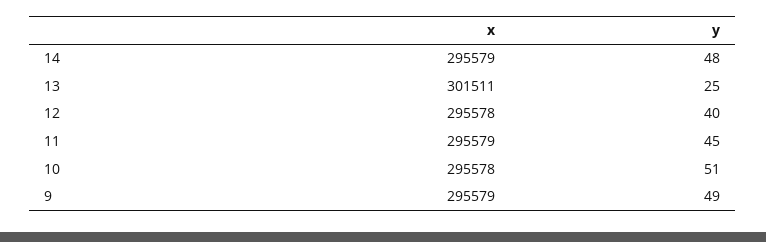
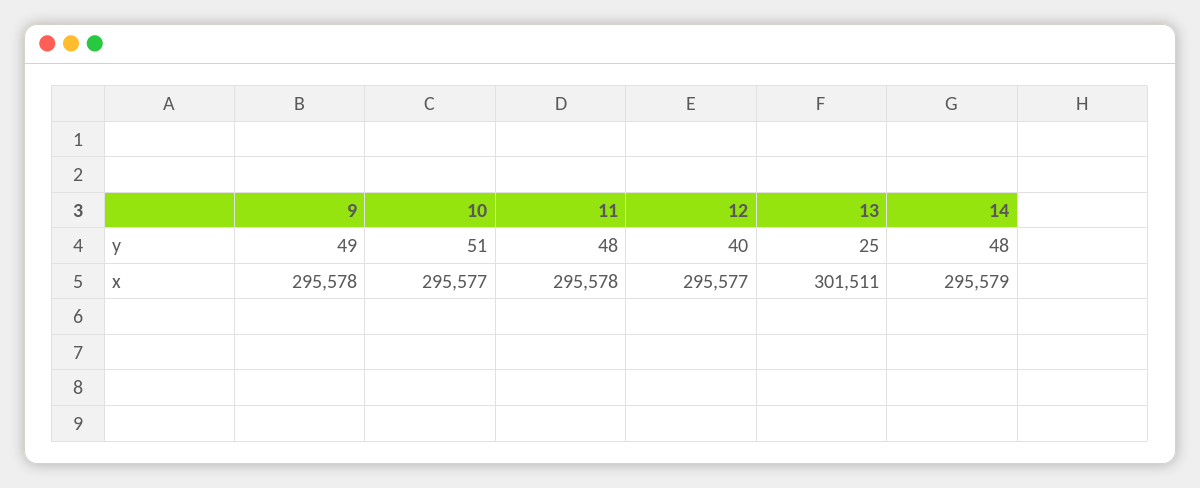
x, 12: 295578 -> 295577
x, 11: 295579 -> 295578
y, 11: 45 -> 48
x, 10: 295578 -> 295577
x, 9: 295579 -> 295578

